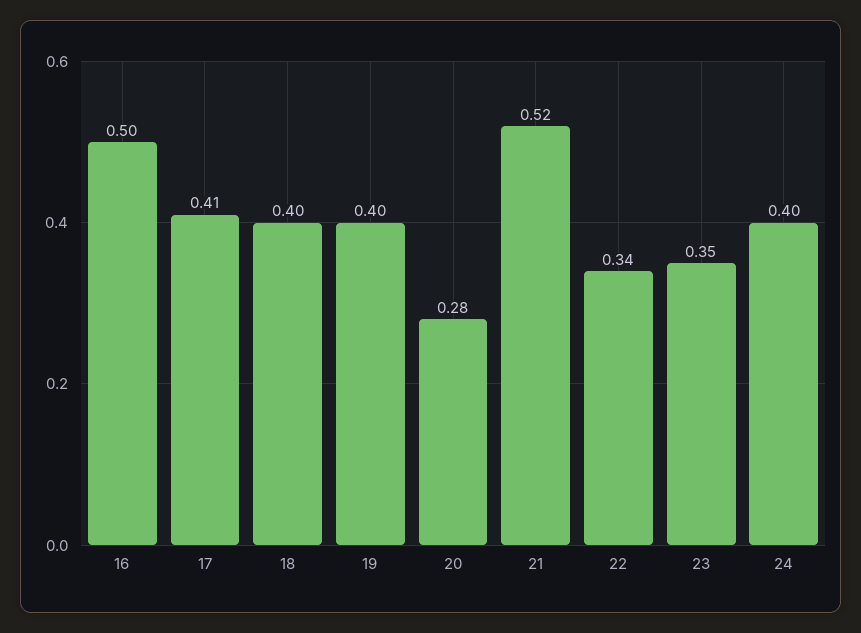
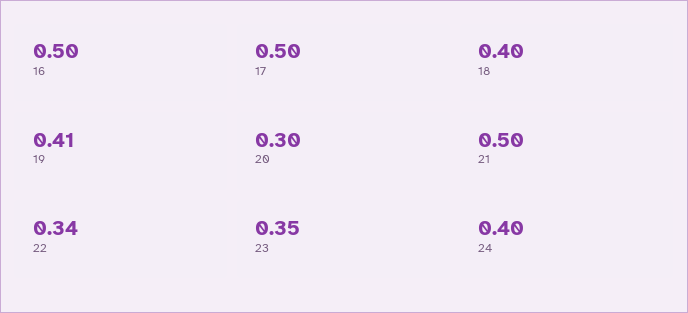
17: 0.41 -> 0.5
19: 0.4 -> 0.41
20: 0.28 -> 0.3
21: 0.52 -> 0.5

